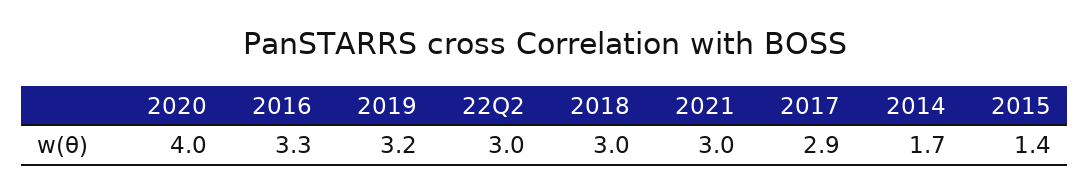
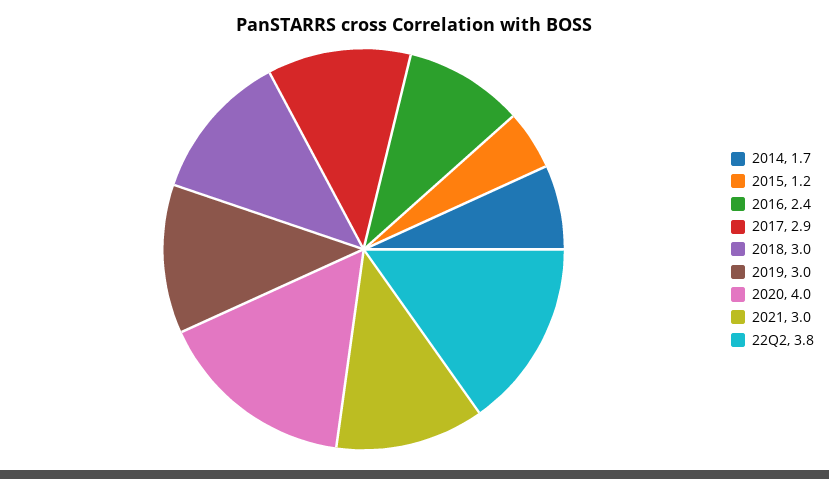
2016: 3.3 -> 2.4
2019: 3.2 -> 3
22Q2: 3 -> 3.8
2015: 1.4 -> 1.2

